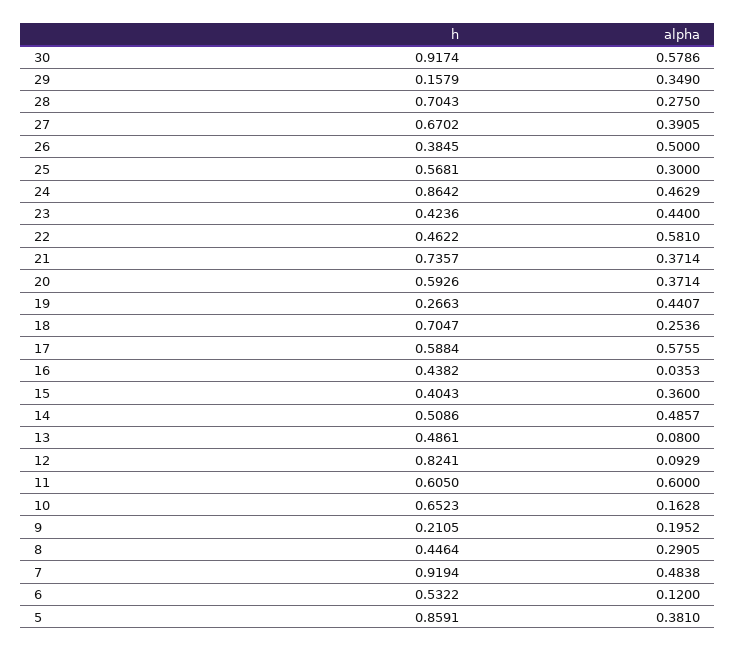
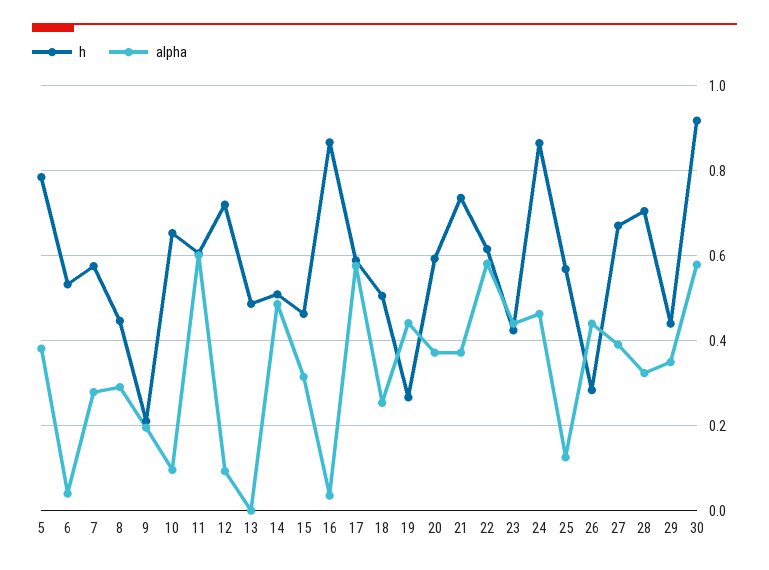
h, 29: 0.1579 -> 0.44
alpha, 28: 0.275 -> 0.32
h, 26: 0.3845 -> 0.28
alpha, 26: 0.5 -> 0.44
alpha, 25: 0.3 -> 0.12
h, 22: 0.4622 -> 0.62
h, 18: 0.7047 -> 0.5
h, 16: 0.4382 -> 0.86
h, 15: 0.4043 -> 0.46
alpha, 15: 0.36 -> 0.32
alpha, 13: 0.08 -> 0
h, 12: 0.8241 -> 0.72
alpha, 10: 0.1628 -> 0.1
h, 7: 0.9194 -> 0.58
alpha, 7: 0.4838 -> 0.28
alpha, 6: 0.12 -> 0.04
h, 5: 0.8591 -> 0.78

